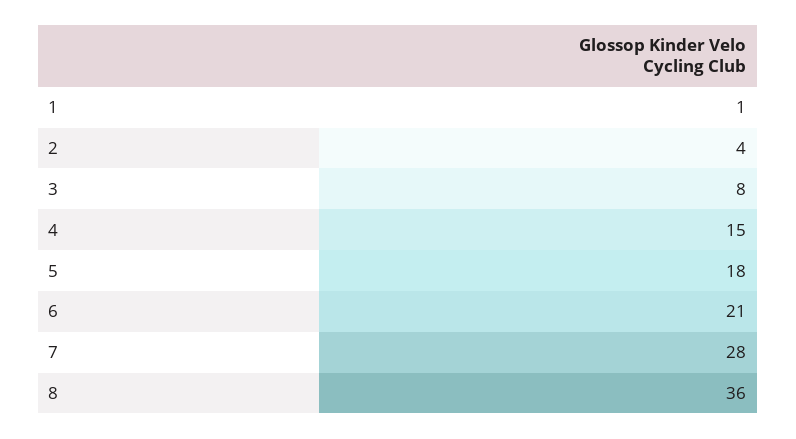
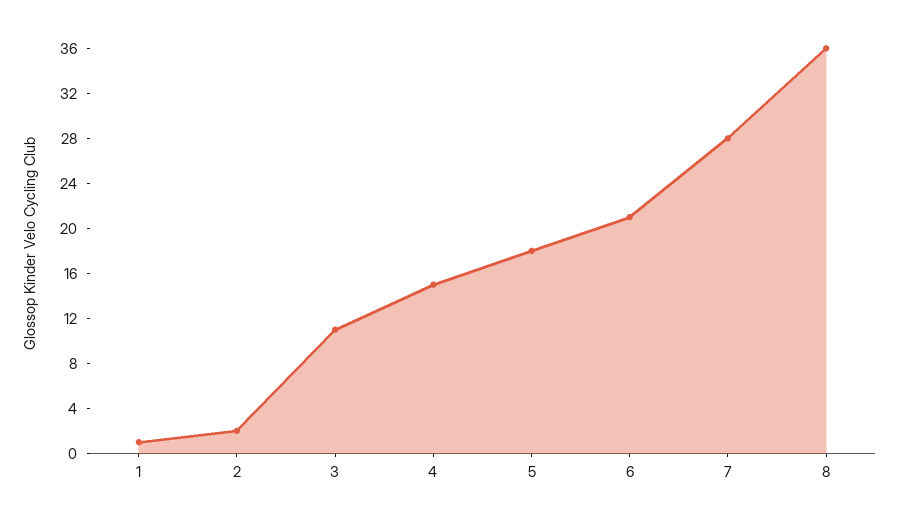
2: 4 -> 2
3: 8 -> 11

